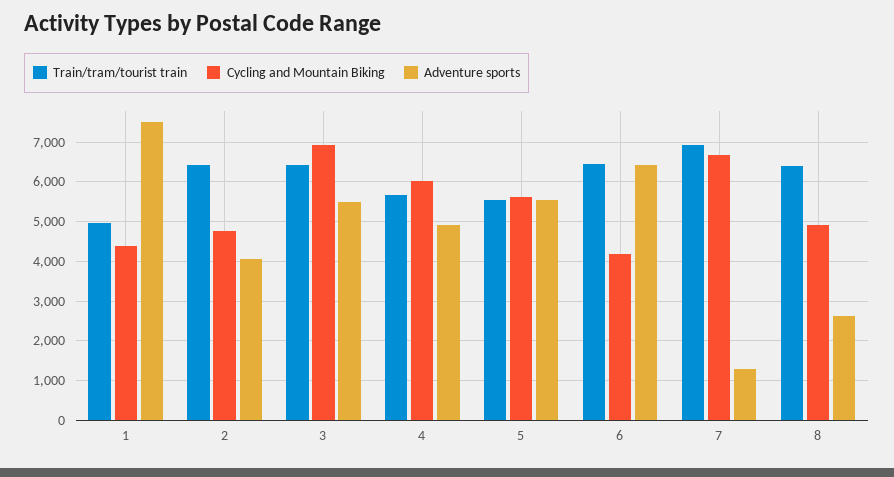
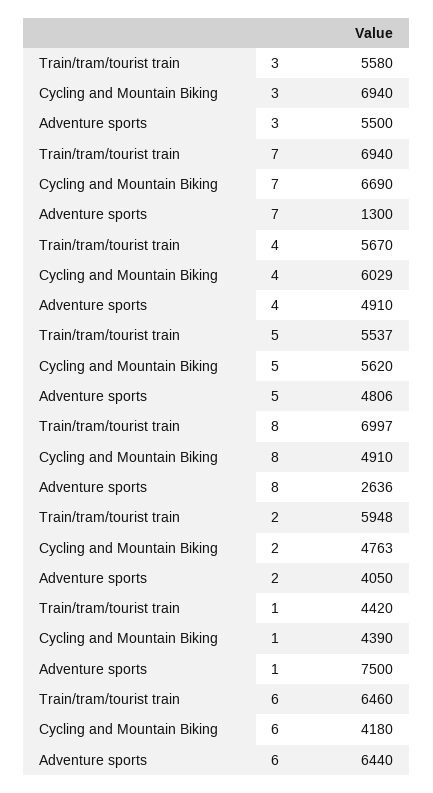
Train/tram/tourist train, 1: 5000 -> 4420
Train/tram/tourist train, 2: 6400 -> 5948
Train/tram/tourist train, 3: 6400 -> 5580
Adventure sports, 5: 5600 -> 4806
Train/tram/tourist train, 8: 6400 -> 6997

